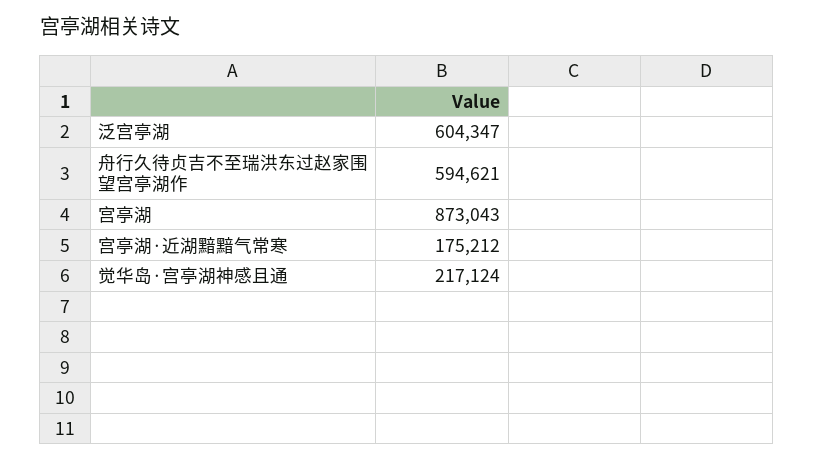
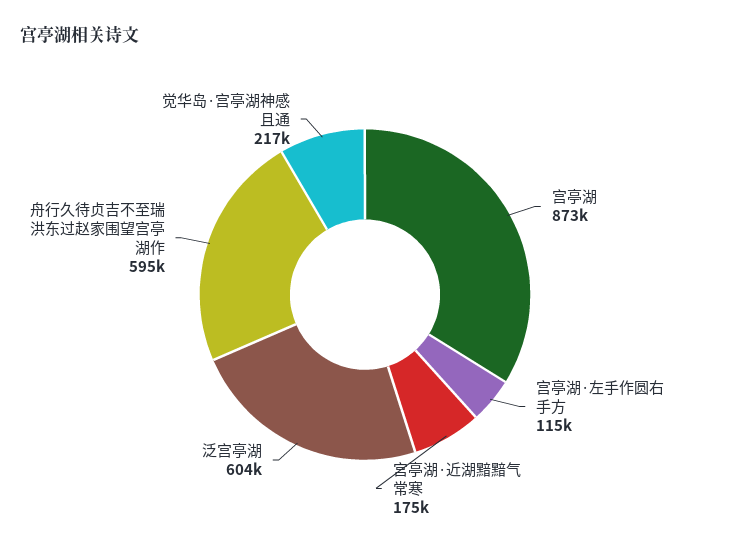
宫亭湖·左手作圆右手方: none -> 115000

